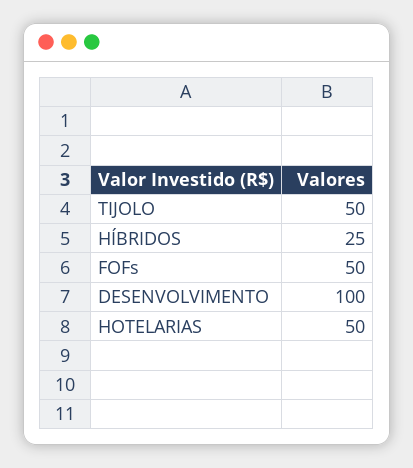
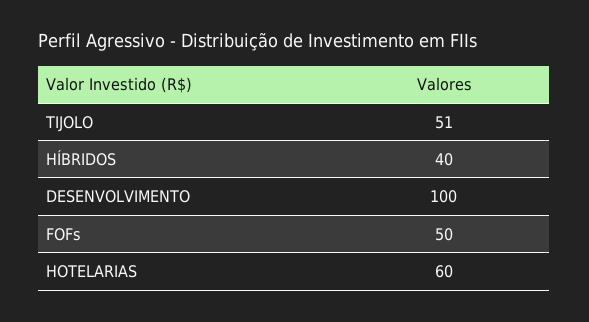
TIJOLO: 50 -> 51
HÍBRIDOS: 25 -> 40
HOTELARIAS: 50 -> 60

